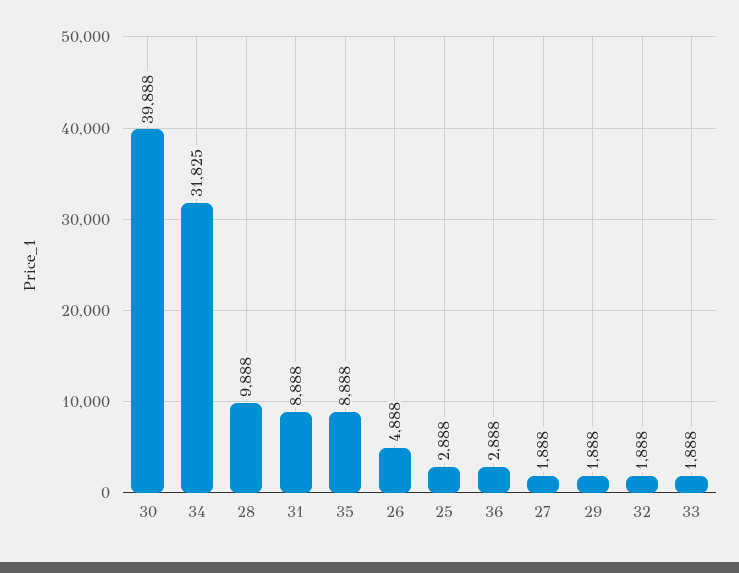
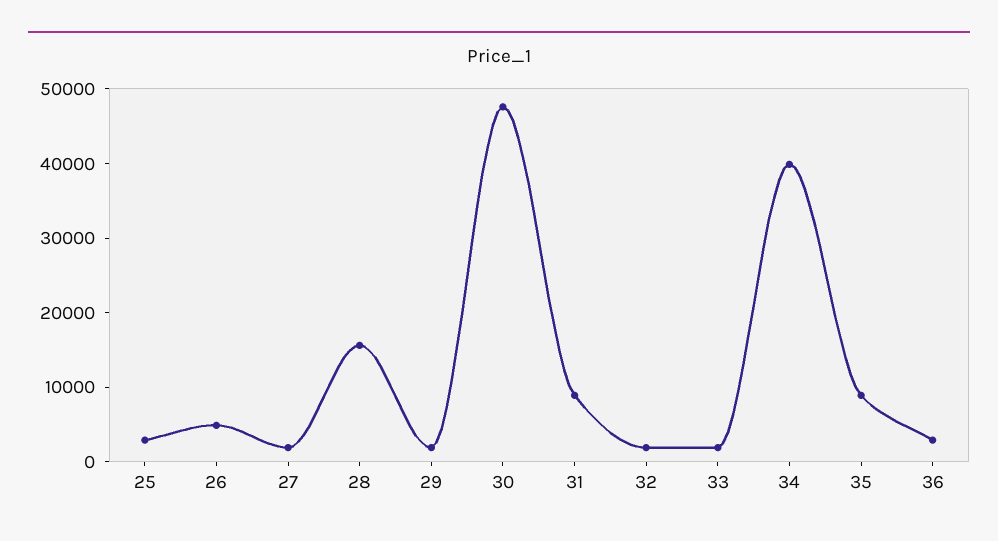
30: 39888 -> 48000
34: 31825 -> 40000
28: 9888 -> 16000

